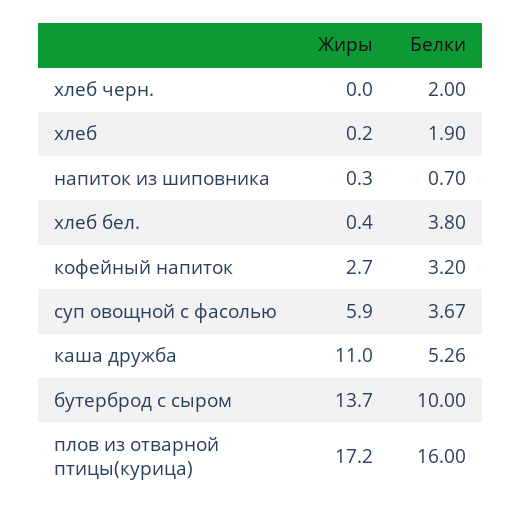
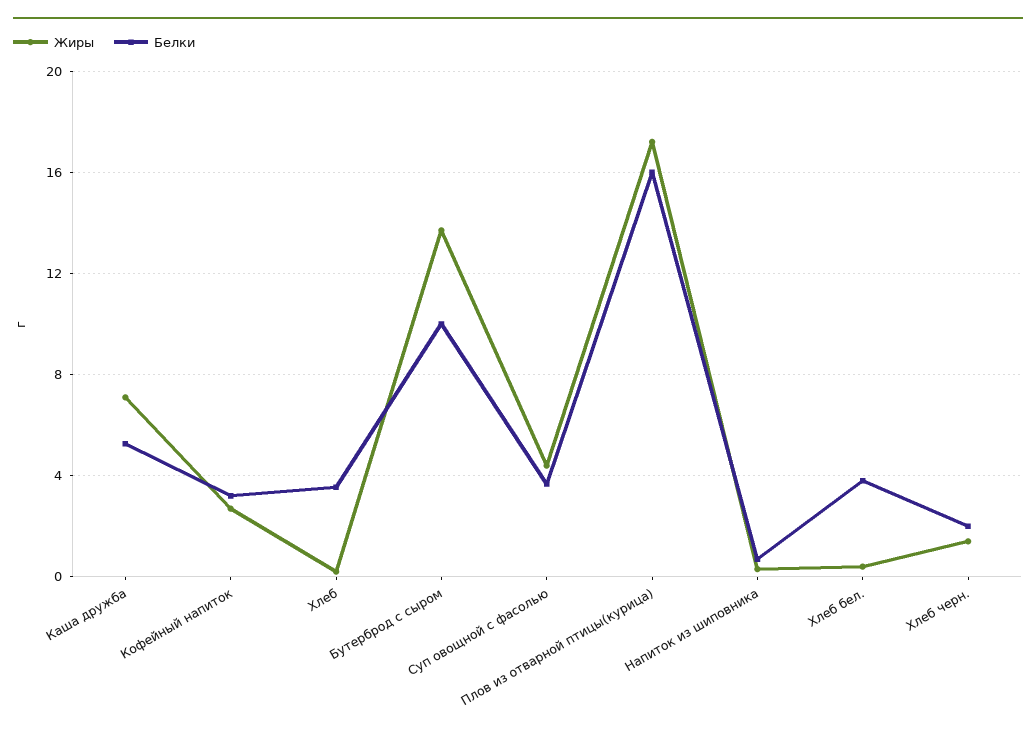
Жиры, хлеб черн.: 0 -> 1.5
Белки, хлеб: 1.9 -> 3.5
Жиры, суп овощной с фасолью: 5.9 -> 4.5
Жиры, каша дружба: 11 -> 7

